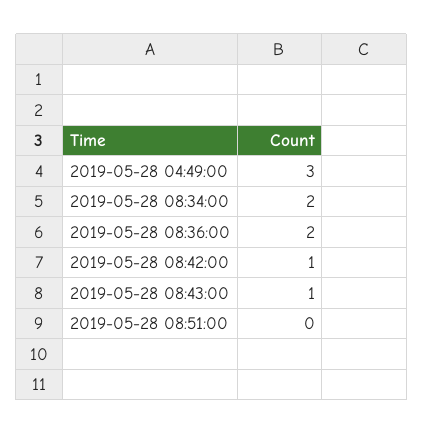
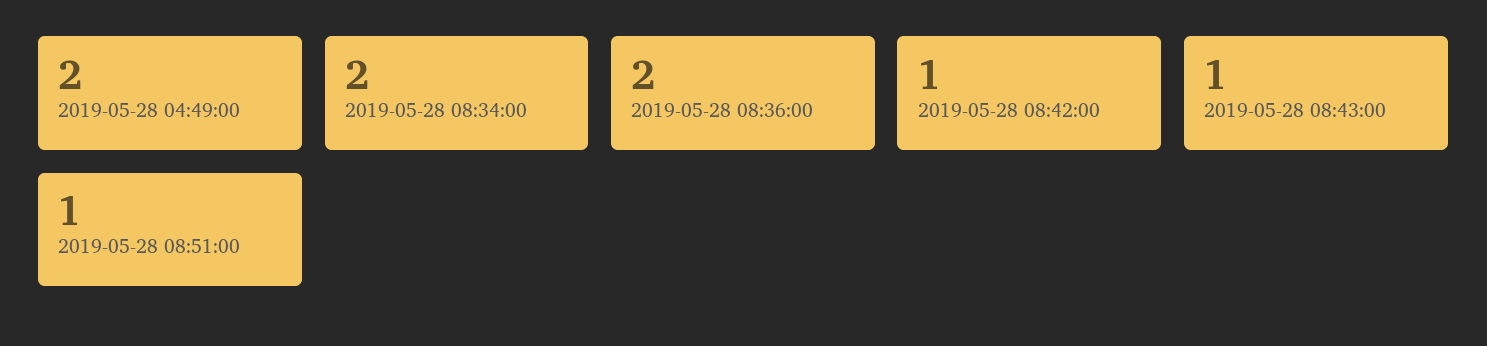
2019-05-28 04:49:00: 3 -> 2
2019-05-28 08:51:00: 0 -> 1

